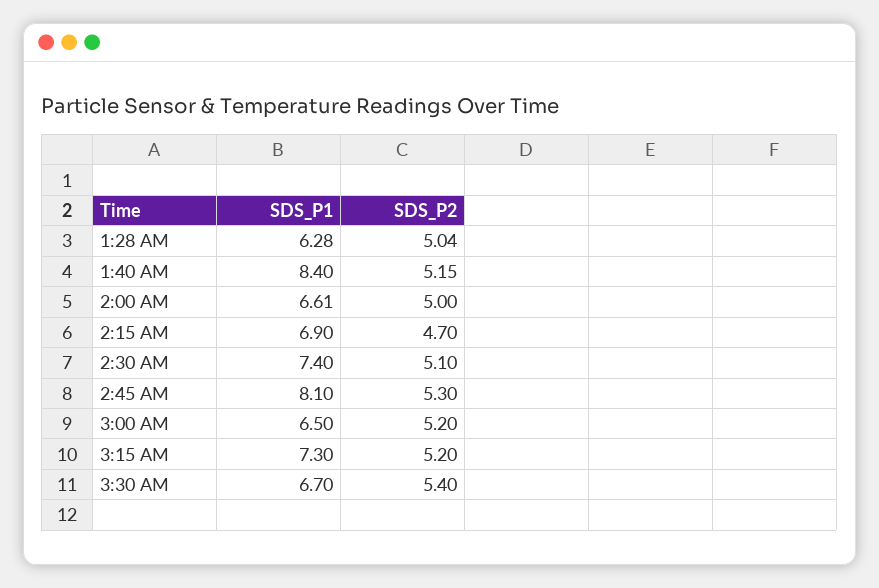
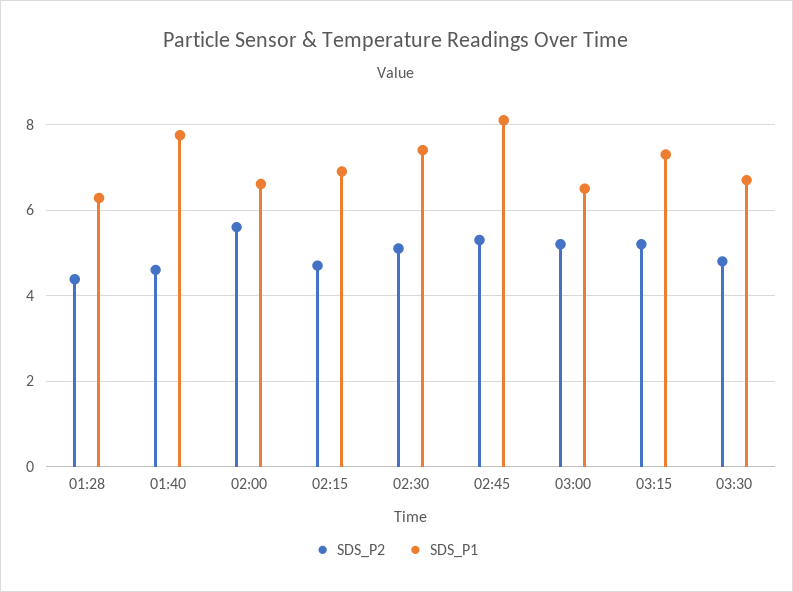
SDS_P2, 1:28 AM: 5.04 -> 4.4
SDS_P1, 1:40 AM: 8.4 -> 7.8
SDS_P2, 1:40 AM: 5.15 -> 4.6
SDS_P2, 2:00 AM: 5 -> 5.6
SDS_P2, 3:30 AM: 5.4 -> 4.8

